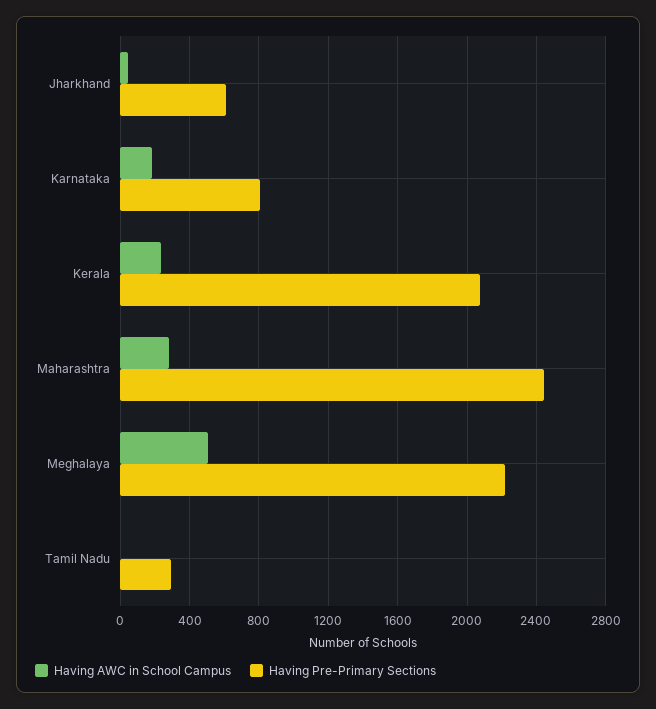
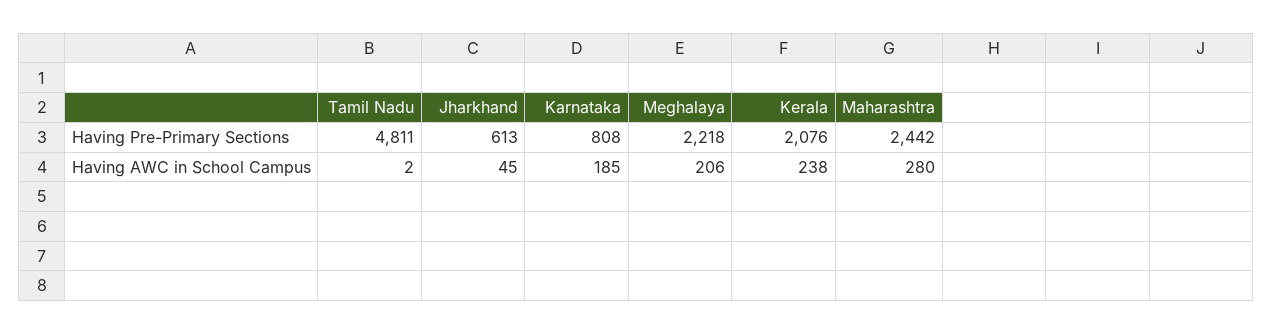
Having AWC in School Campus, Meghalaya: 500 -> 206
Having Pre-Primary Sections, Tamil Nadu: 300 -> 4811

